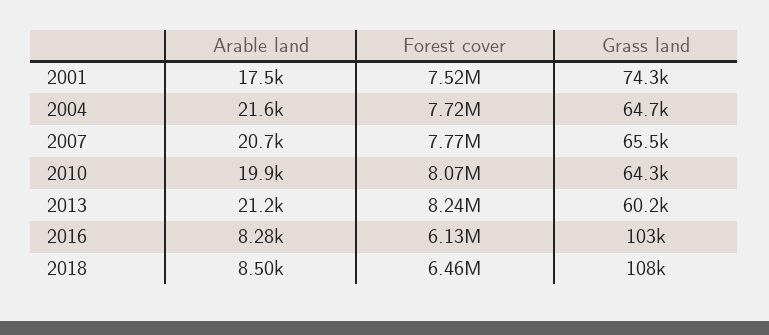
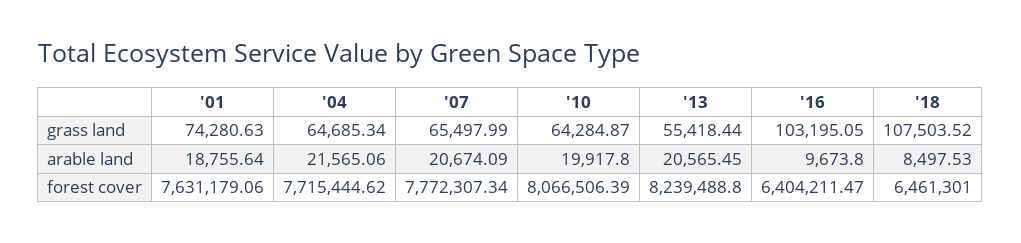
Arable land, 2001: 17500 -> 18755.64
Forest cover, 2001: 7520000 -> 7631179.06
Arable land, 2013: 21200 -> 20565.45
Grass land, 2013: 60200 -> 55418.44
Arable land, 2016: 8280 -> 9673.8
Forest cover, 2016: 6130000 -> 6404211.47

